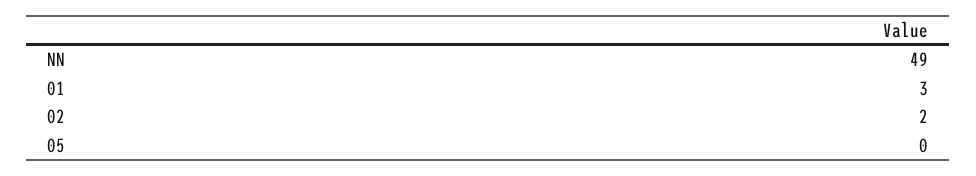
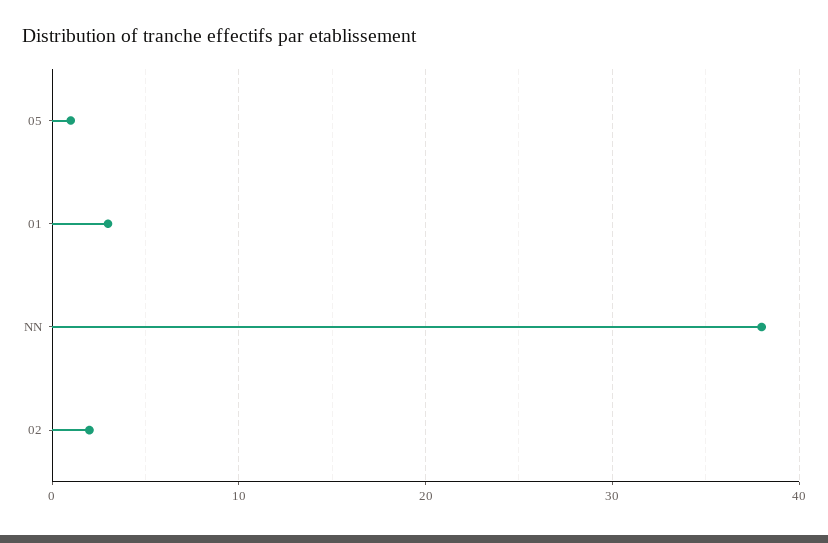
NN: 49 -> 38
05: 0 -> 1

